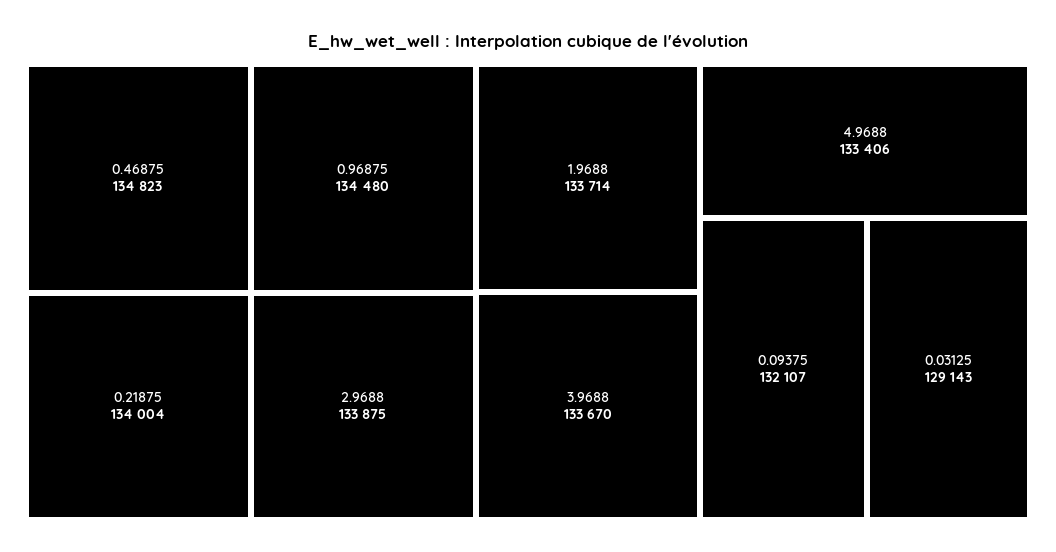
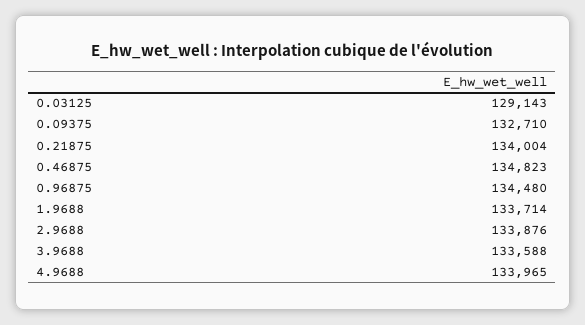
2.9688: 133875 -> 133876
3.9688: 133670 -> 133588
4.9688: 133406 -> 133965
0.09375: 132107 -> 132710

